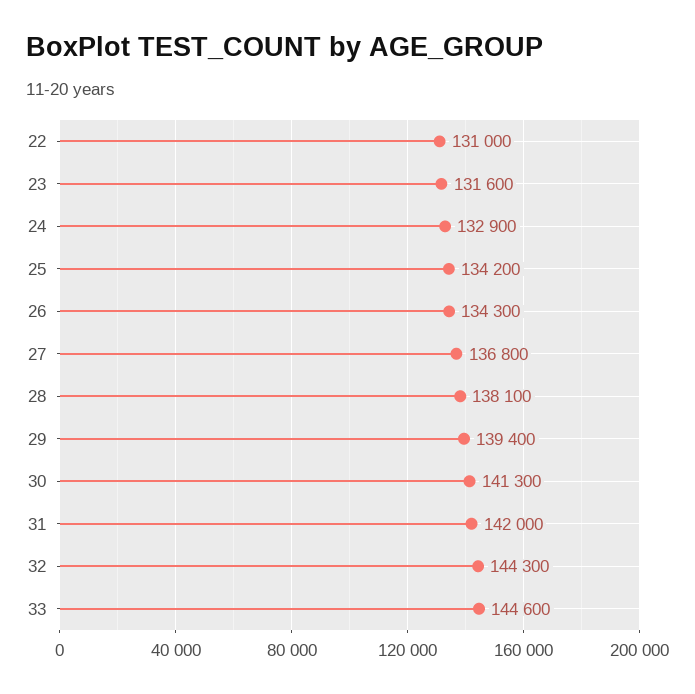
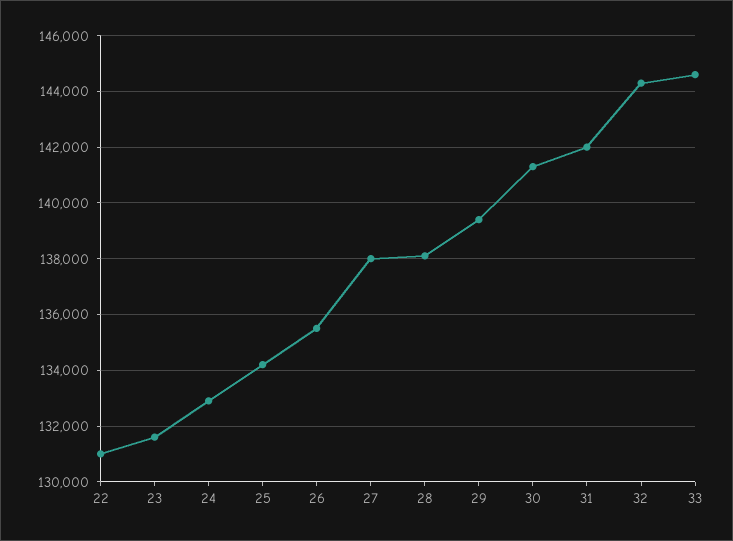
26: 134300 -> 135500
27: 136800 -> 138000

